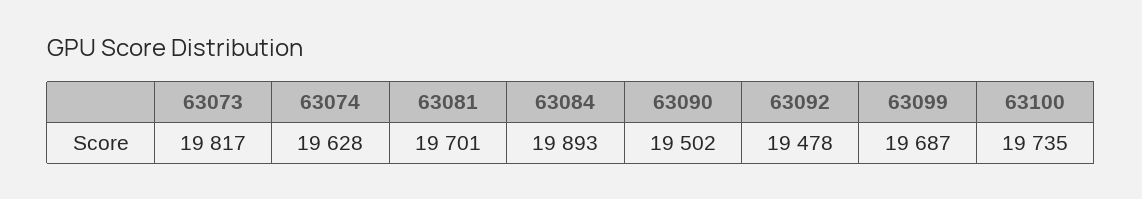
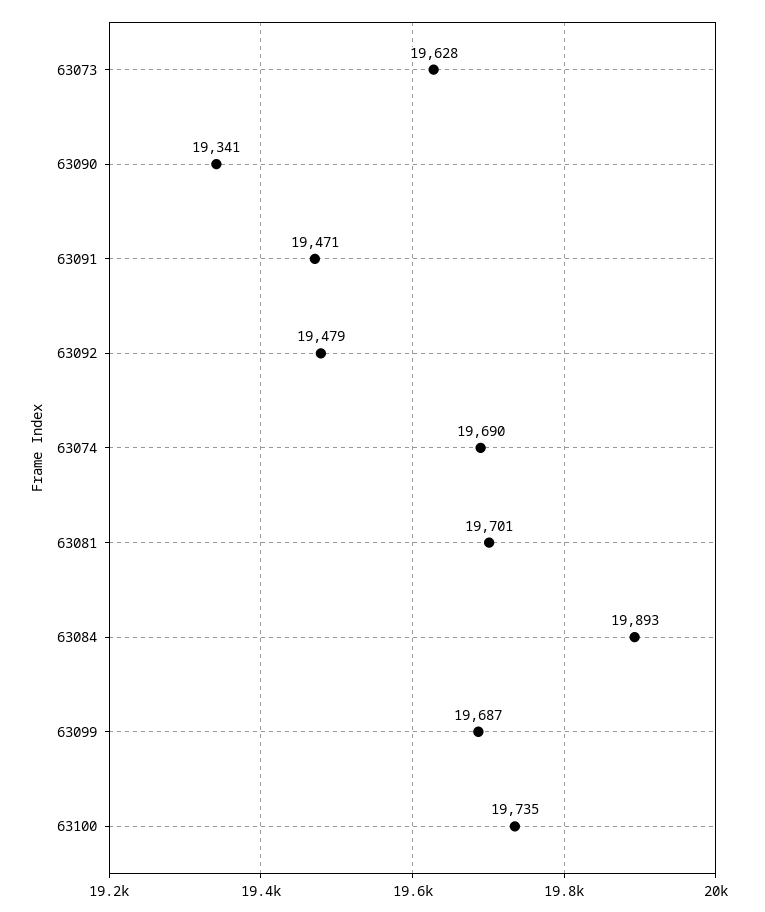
63073: 19817 -> 19628
63074: 19628 -> 19690
63090: 19502 -> 19341
63092: 19478 -> 19479
63091: none -> 19471

